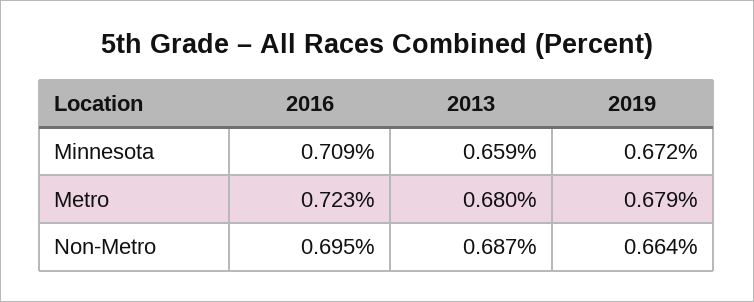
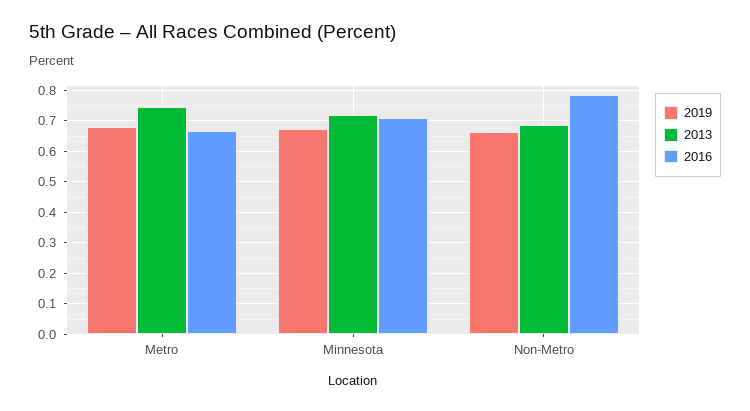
2013, Minnesota: 0.659 -> 0.72
2016, Metro: 0.723 -> 0.66
2013, Metro: 0.68 -> 0.74
2016, Non-Metro: 0.695 -> 0.78

